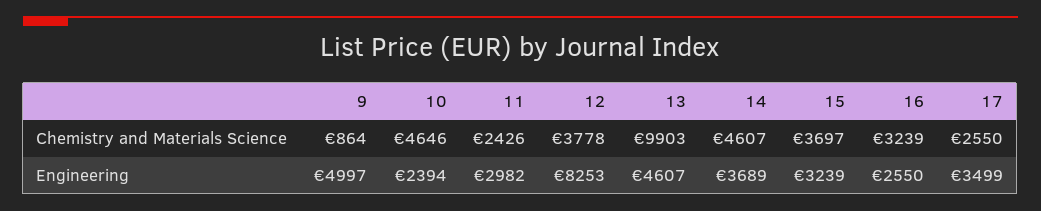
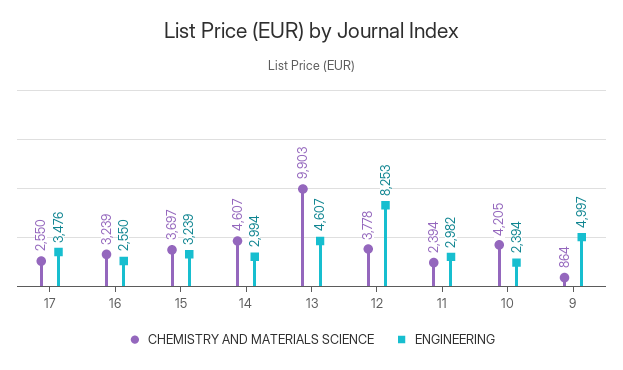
Chemistry and Materials Science, 10: 4646 -> 4205
Chemistry and Materials Science, 11: 2426 -> 2394
Engineering, 14: 3689 -> 2994
Engineering, 17: 3499 -> 3476

